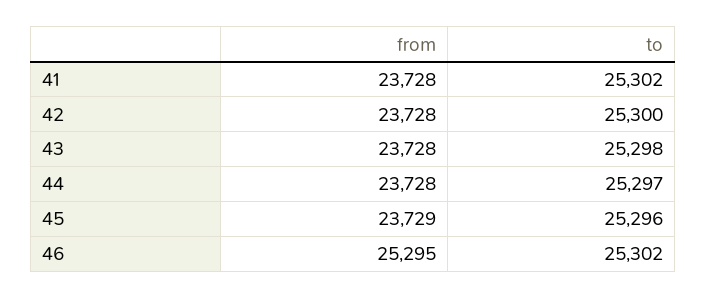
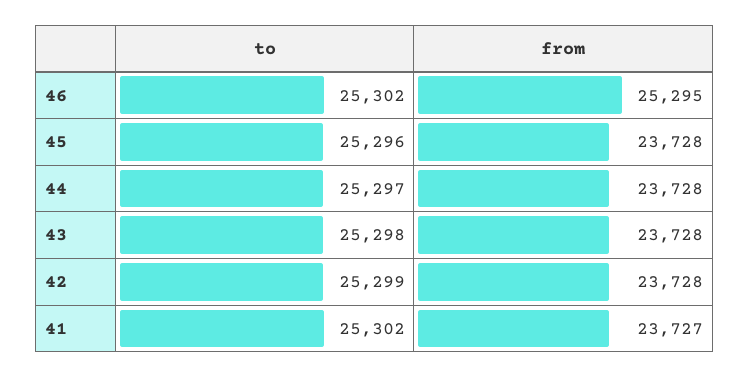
from, 41: 23728 -> 23727
to, 42: 25300 -> 25299
from, 45: 23729 -> 23728

